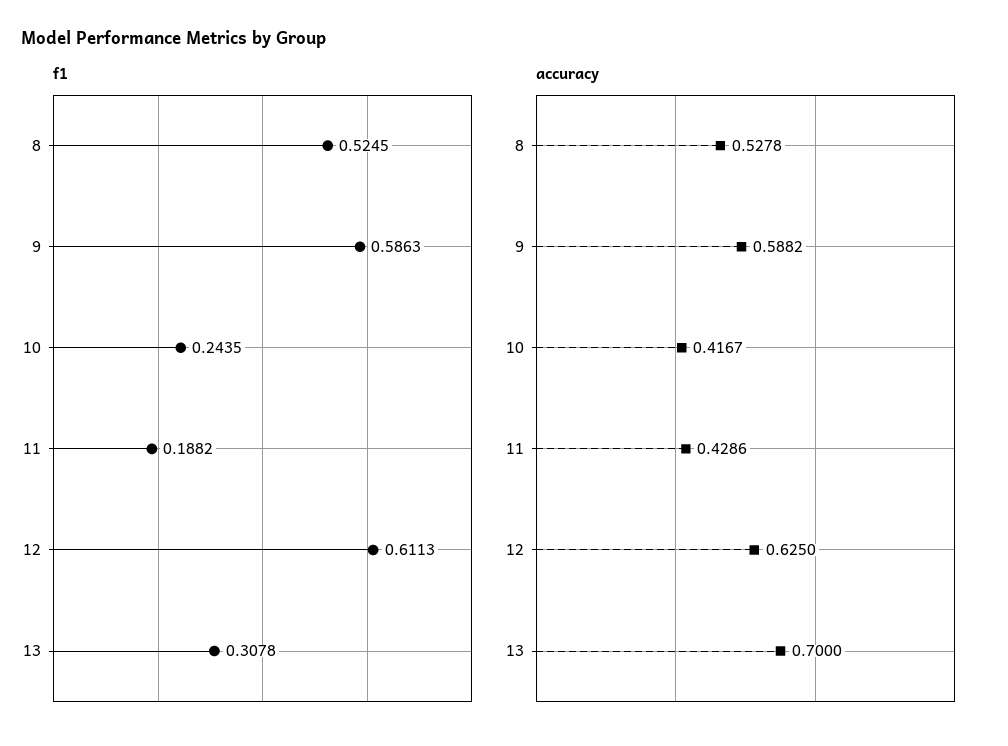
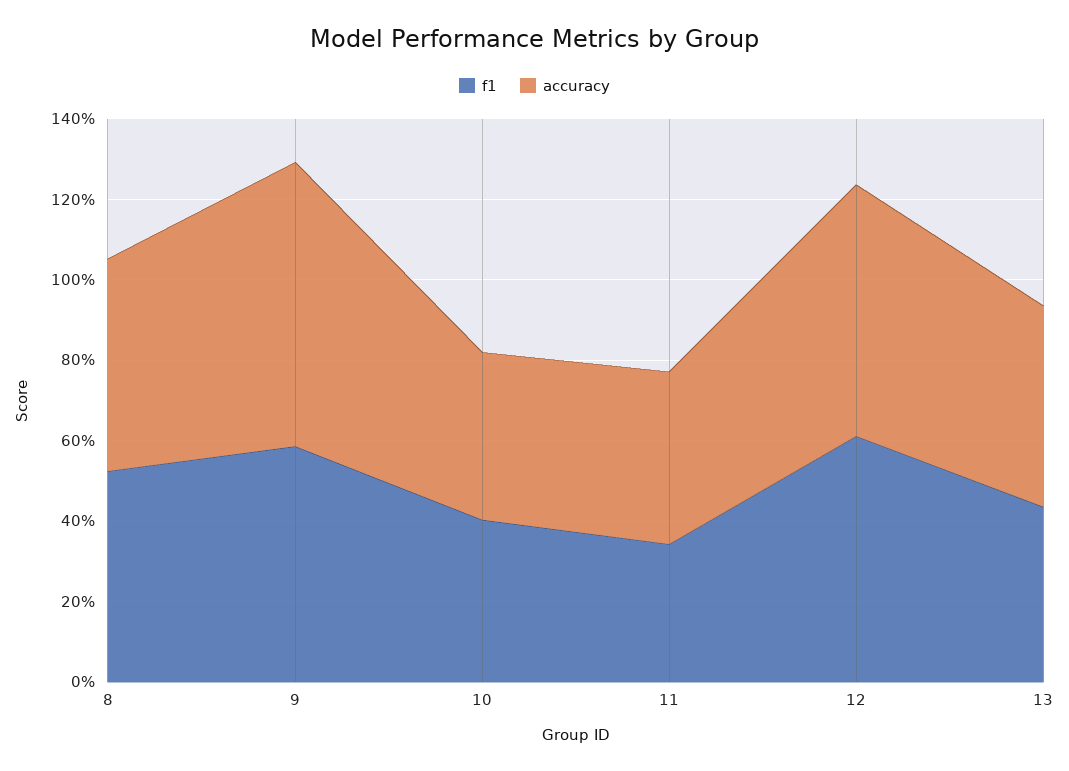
f1, 10: 0.2435 -> 0.4
f1, 11: 0.1882 -> 0.35
f1, 13: 0.3078 -> 0.45
accuracy, 9: 0.5882 -> 0.7
accuracy, 13: 0.7 -> 0.5

